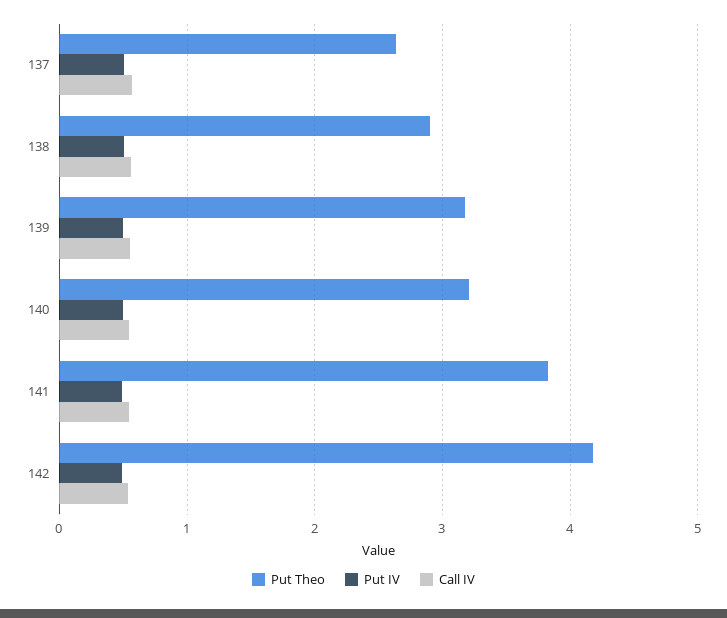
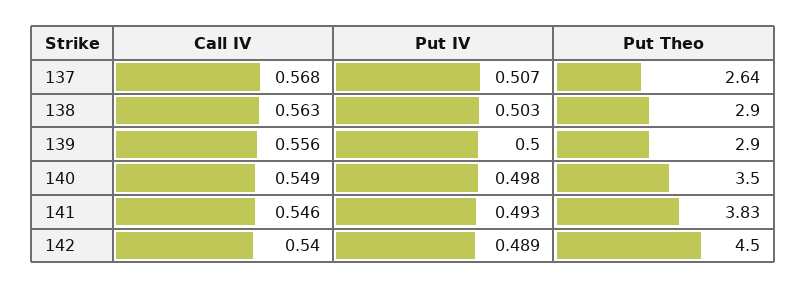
Put Theo, 139: 3.2 -> 2.9
Put Theo, 140: 3.2 -> 3.5
Put Theo, 142: 4.2 -> 4.5

